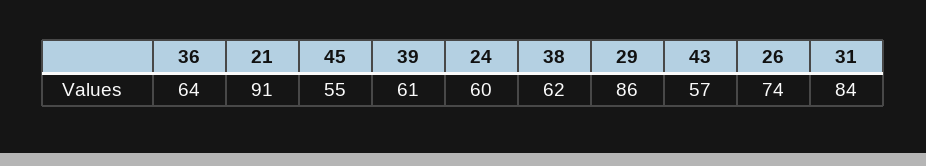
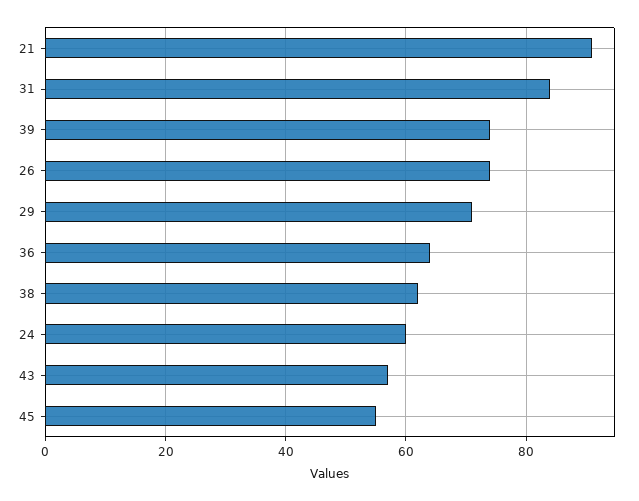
39: 61 -> 75
29: 86 -> 70

